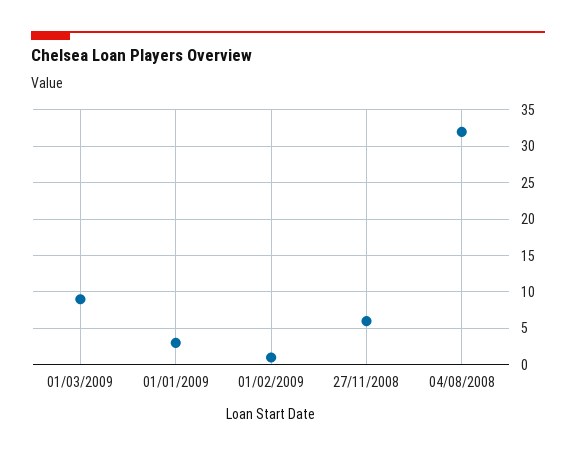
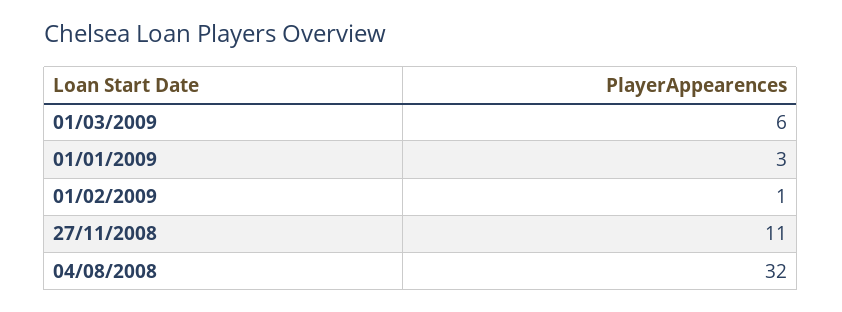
01/03/2009: 9 -> 6
27/11/2008: 6 -> 11

